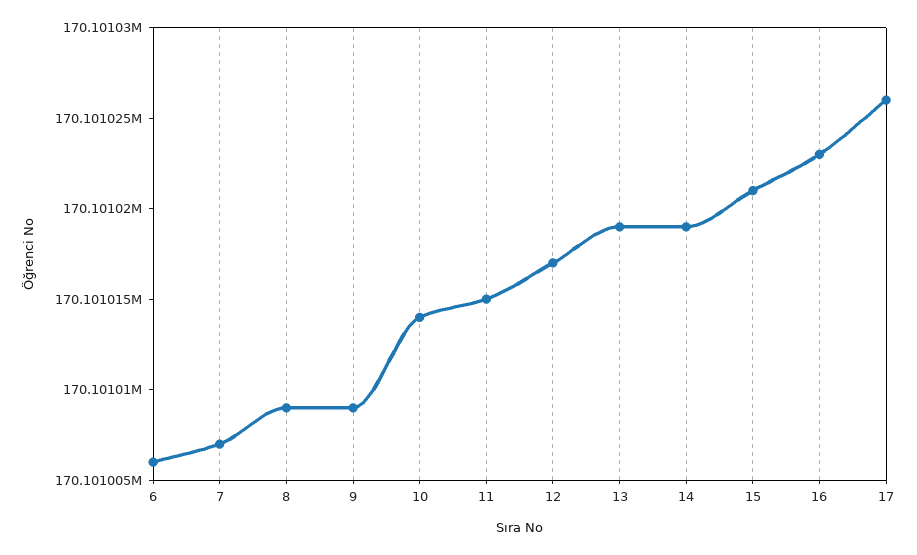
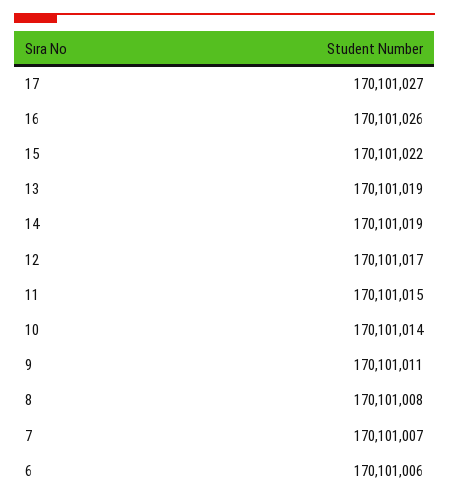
8: 170101009 -> 170101008
9: 170101009 -> 170101011
15: 170101021 -> 170101022
16: 170101023 -> 170101026
17: 170101026 -> 170101027

